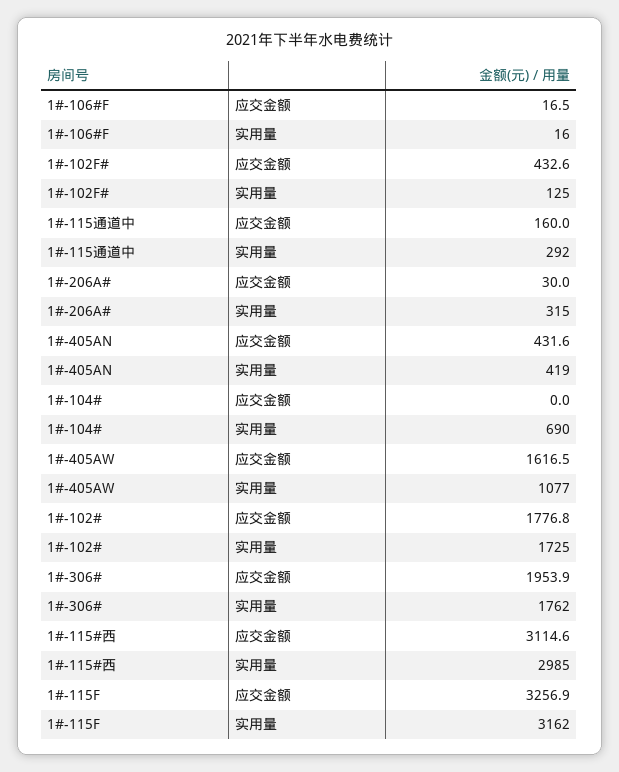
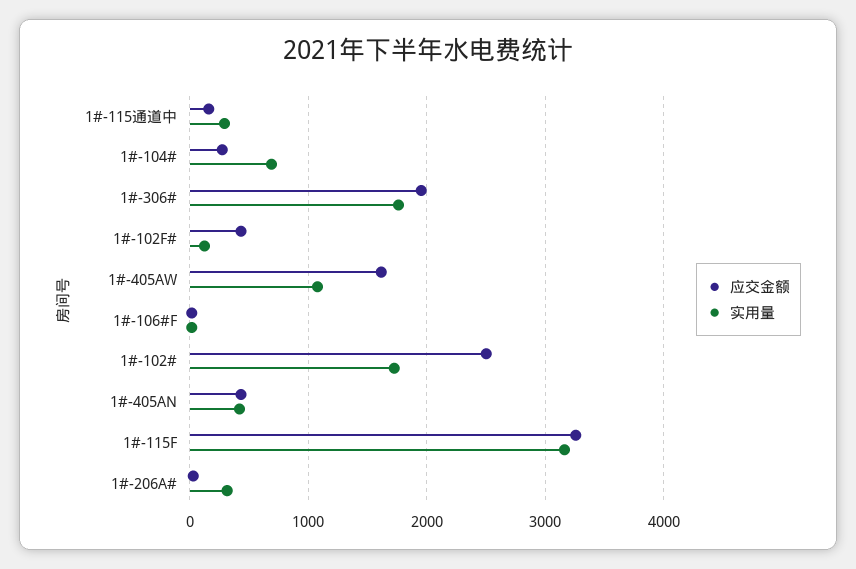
应交金额, 1#-104#: 0 -> 300
应交金额, 1#-102#: 1776.8 -> 2500
应交金额, 1#-115#西: 3114.6 -> none
实用量, 1#-115#西: 2985 -> none

